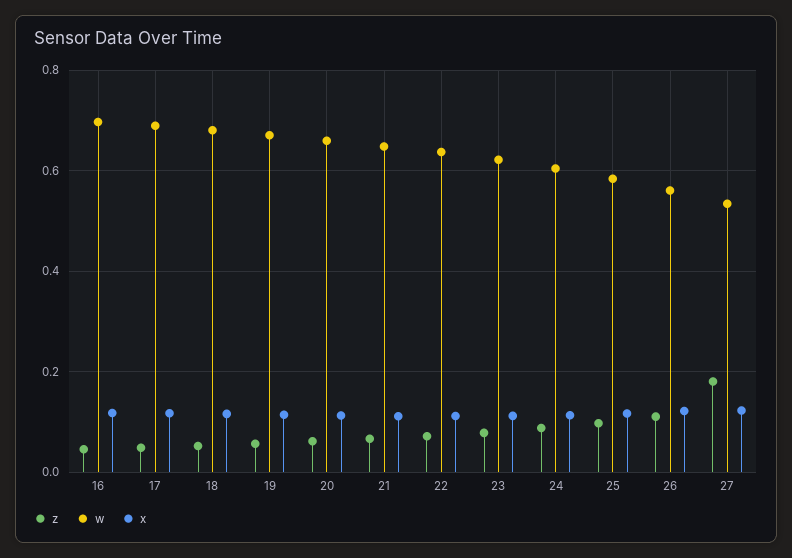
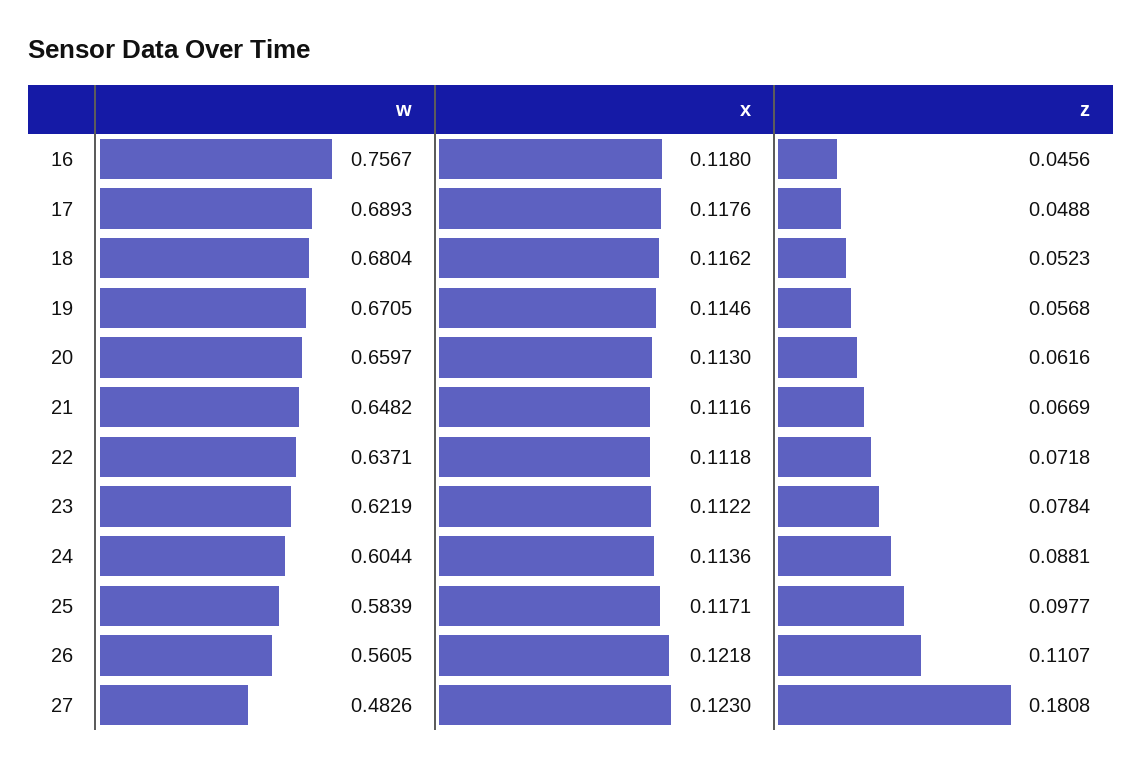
w, 16: 0.7 -> 0.7567
w, 27: 0.54 -> 0.4826

